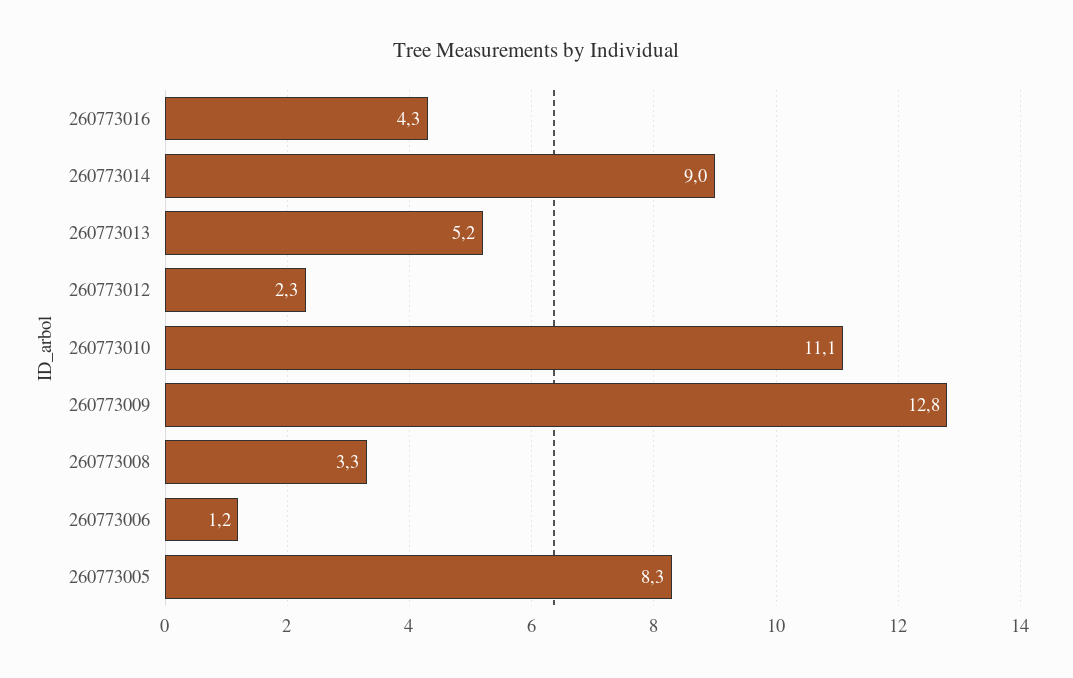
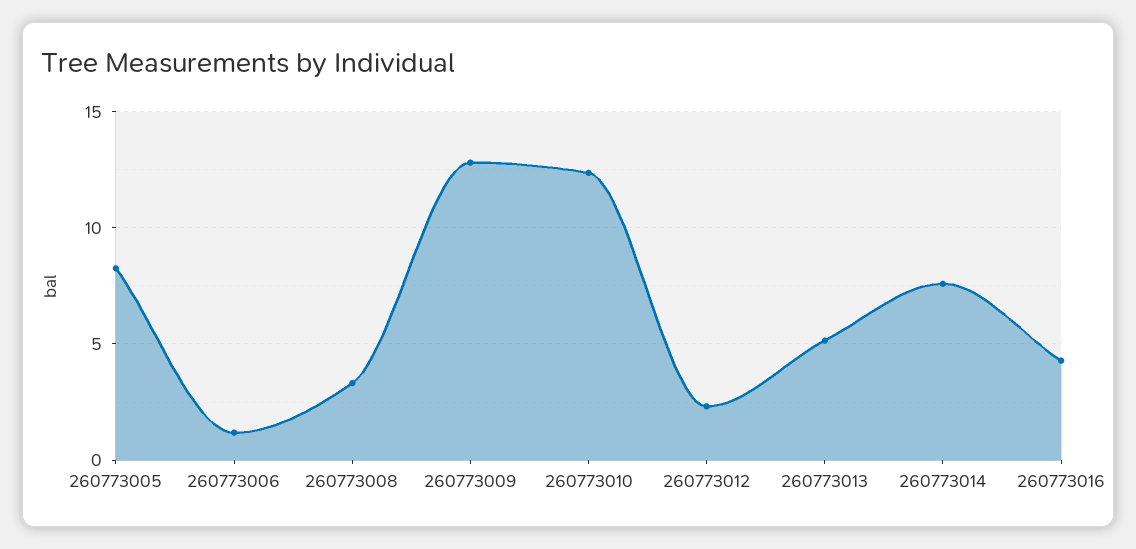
260773014: 9 -> 7.5
260773010: 11.1 -> 12.5

